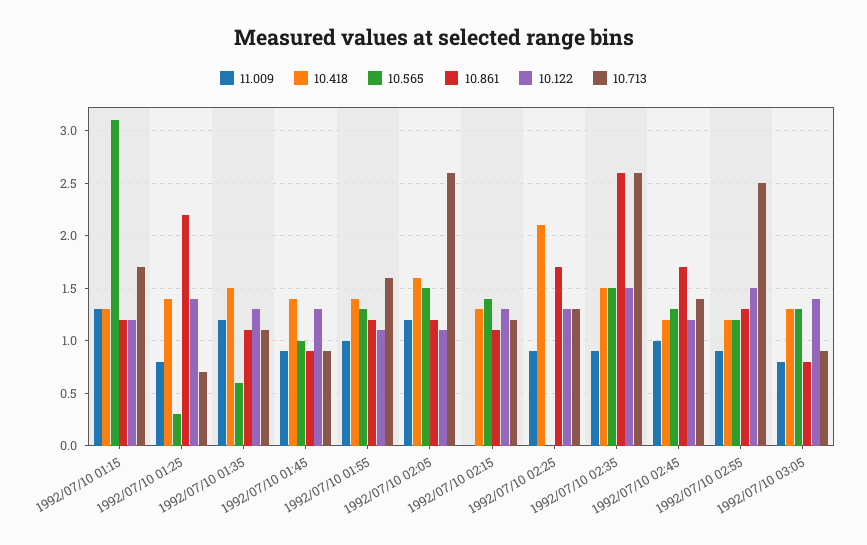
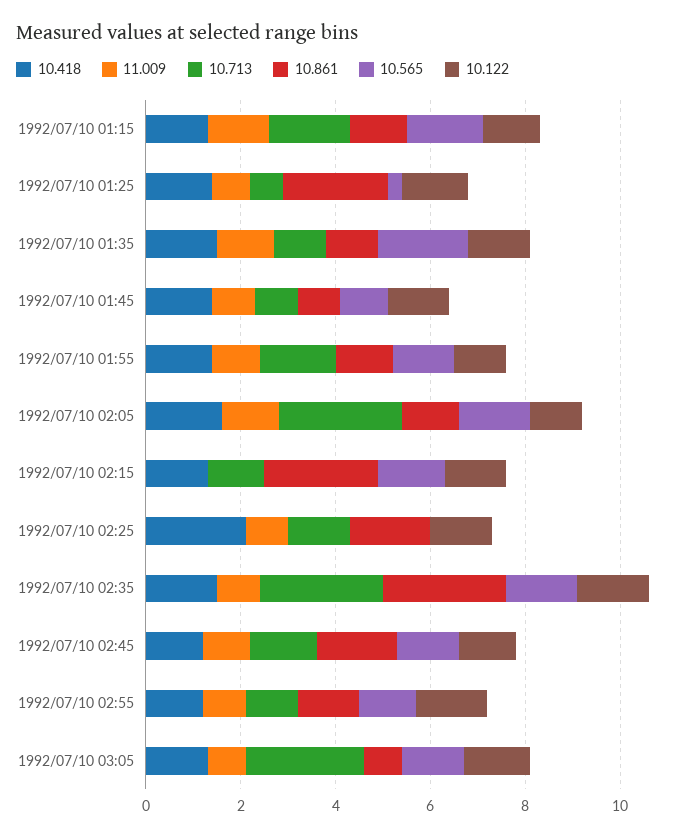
10.565, 1992/07/10 01:15: 3.1 -> 1.5
10.565, 1992/07/10 01:35: 0.6 -> 2
10.861, 1992/07/10 02:15: 1.1 -> 2.5
10.713, 1992/07/10 02:55: 2.5 -> 1
10.713, 1992/07/10 03:05: 0.9 -> 2.5

